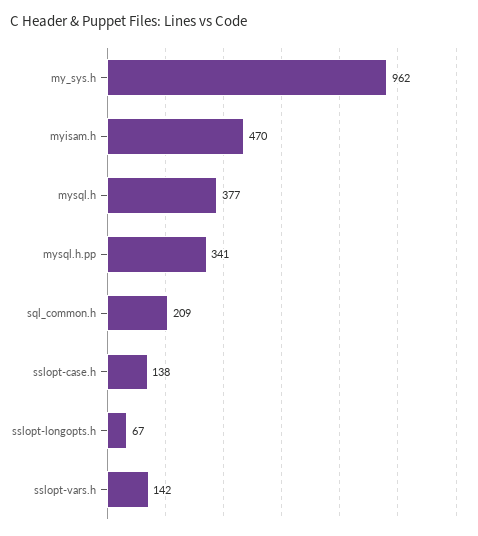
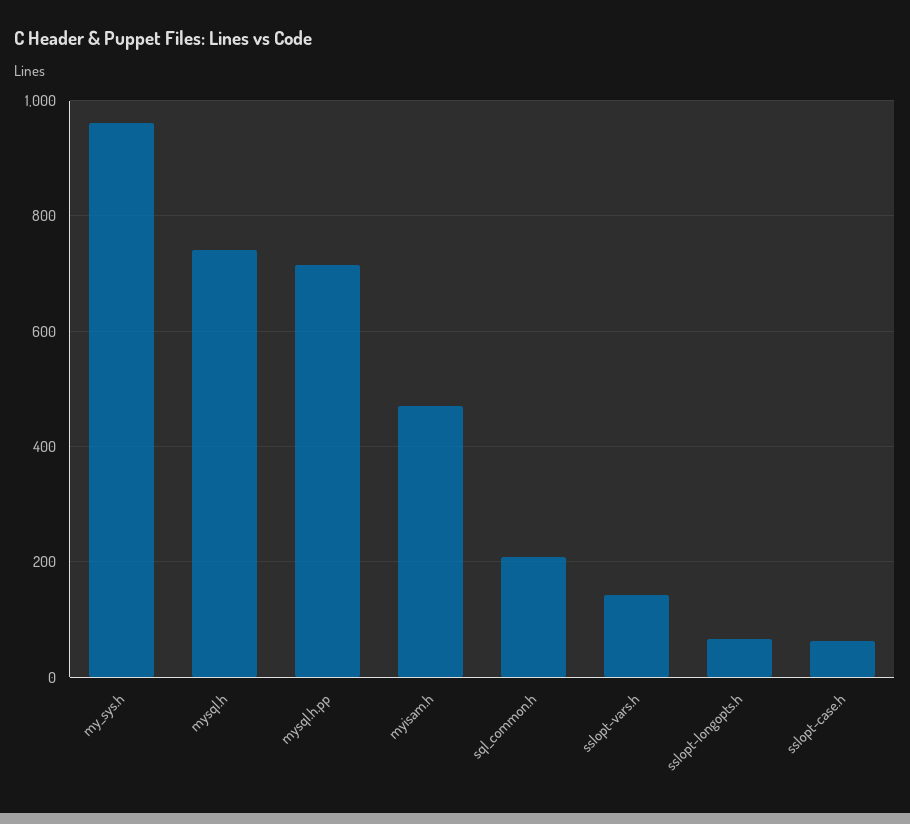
mysql.h: 377 -> 740
mysql.h.pp: 341 -> 720
sslopt-case.h: 138 -> 60

